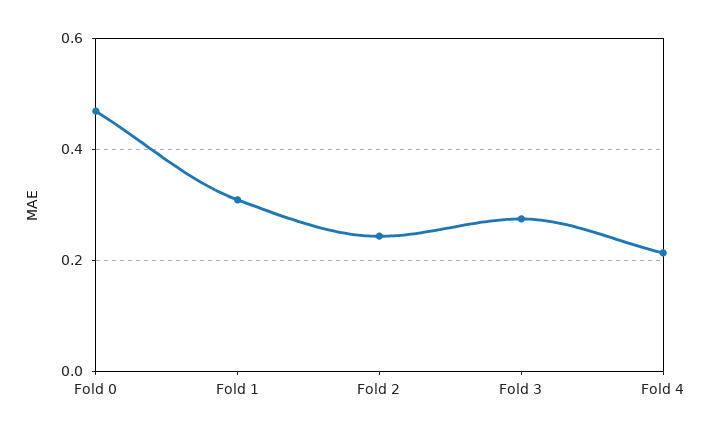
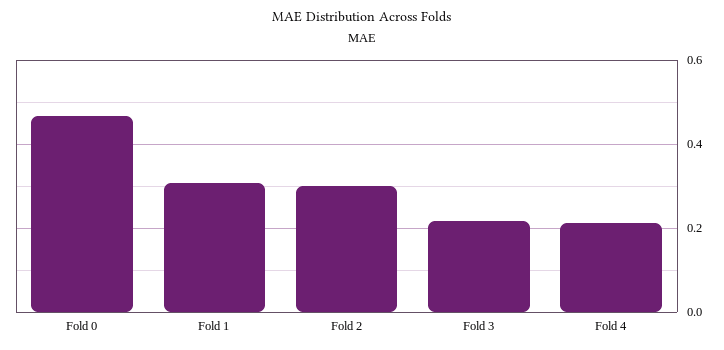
Fold 2: 0.24 -> 0.3
Fold 3: 0.28 -> 0.22

